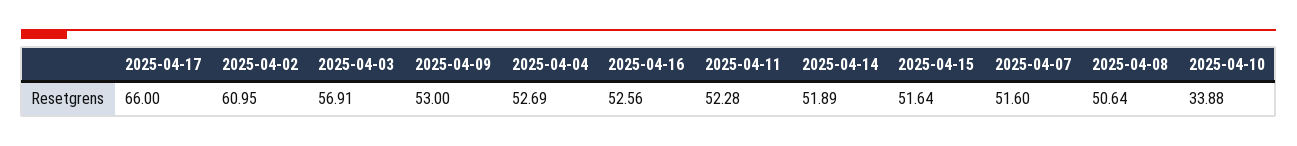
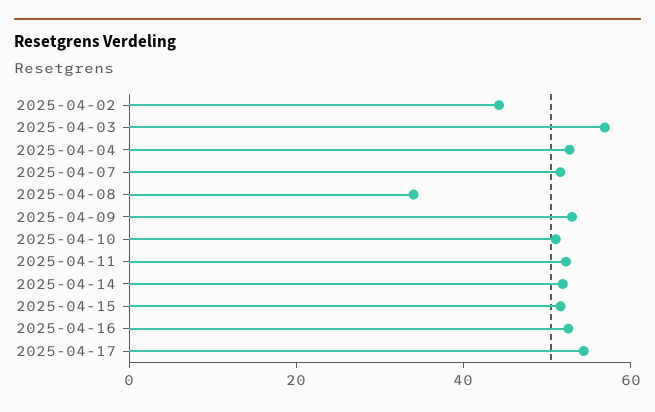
2025-04-17: 66 -> 55
2025-04-02: 60.95 -> 45
2025-04-08: 50.64 -> 35
2025-04-10: 33.88 -> 50

